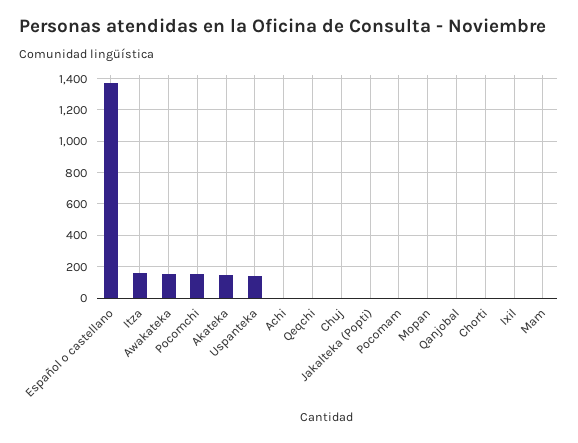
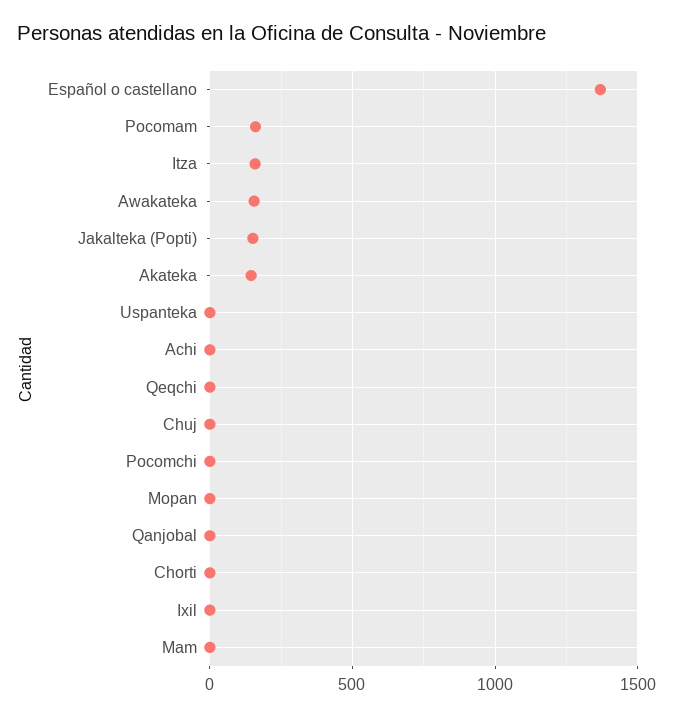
Pocomchi: 150 -> 0
Uspanteka: 150 -> 0
Jakalteka (Popti): 0 -> 150
Pocomam: 0 -> 150

